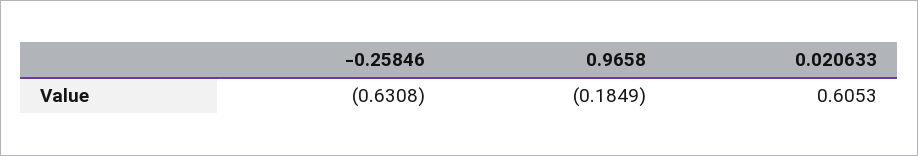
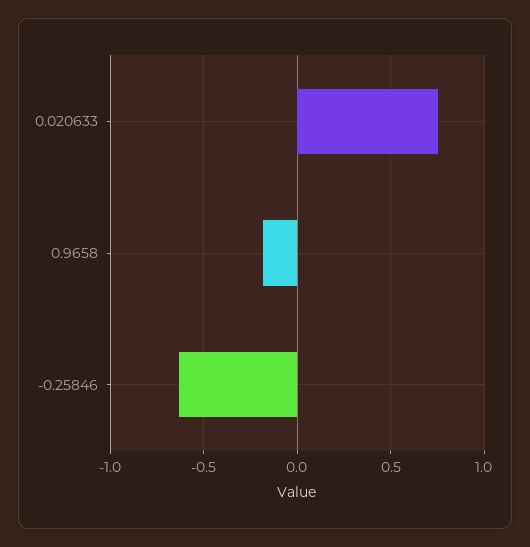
0.020633: 0.6053 -> 0.75

